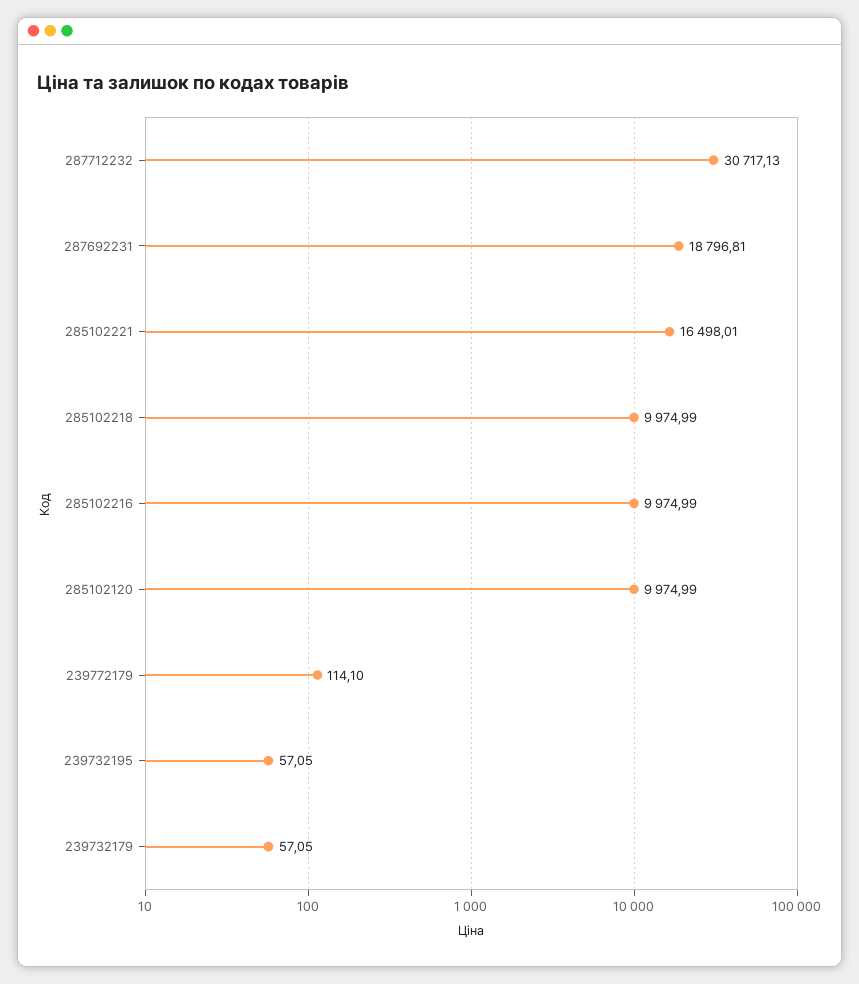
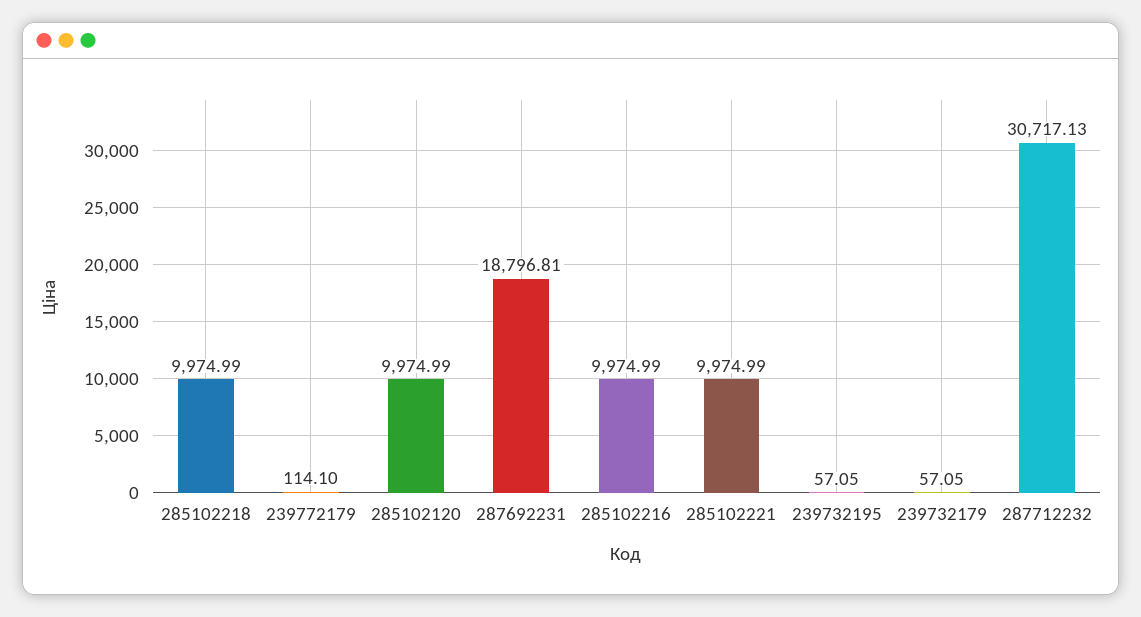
285102221: 16498.01 -> 9974.99

